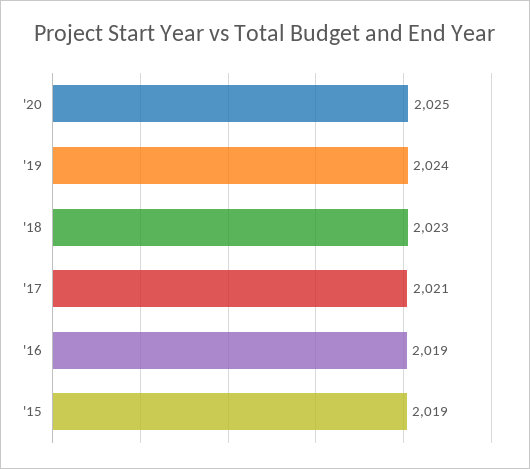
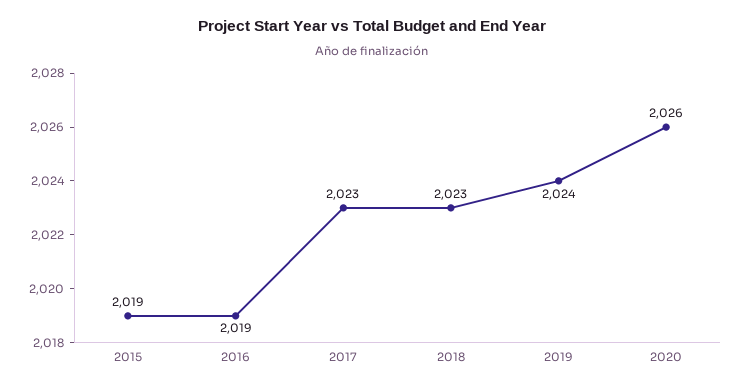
'20: 2025 -> 2026
'17: 2021 -> 2023

